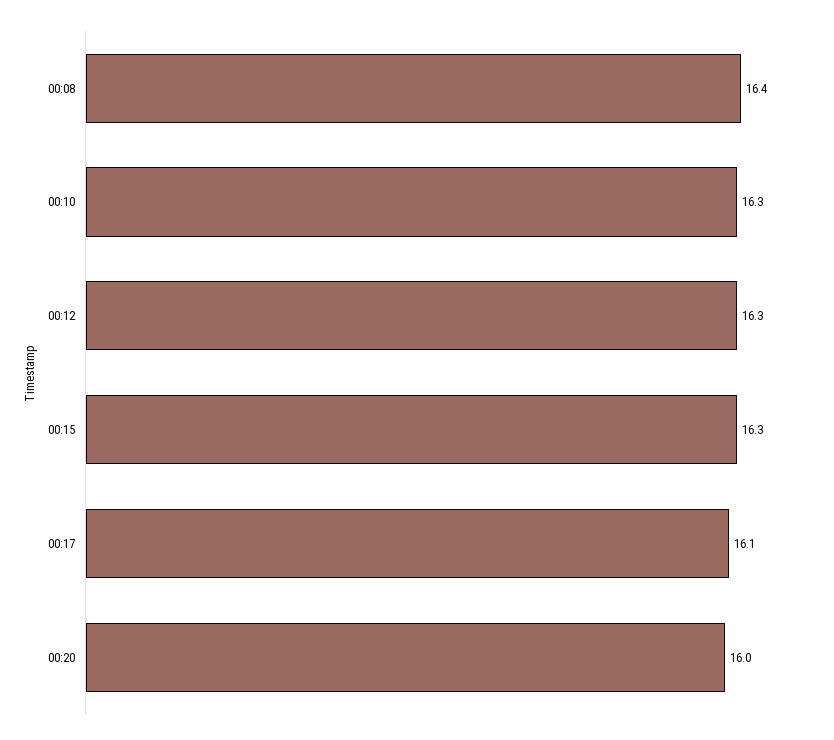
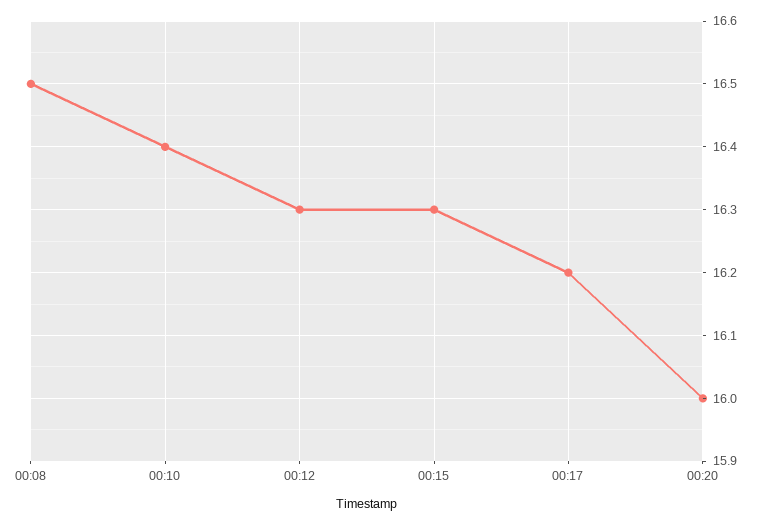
00:08: 16.4 -> 16.5
00:10: 16.3 -> 16.4
00:17: 16.1 -> 16.2

